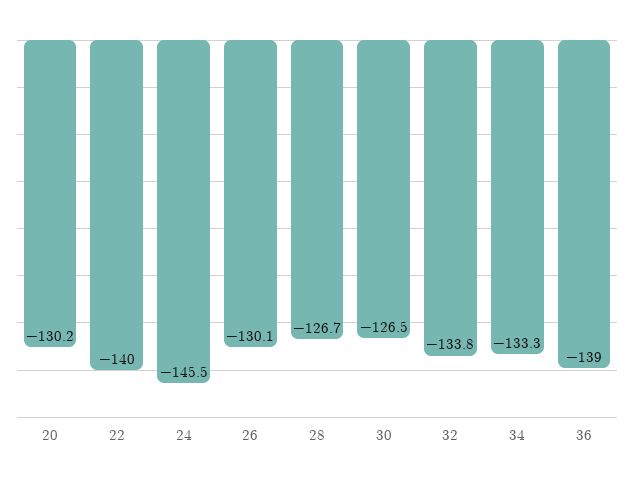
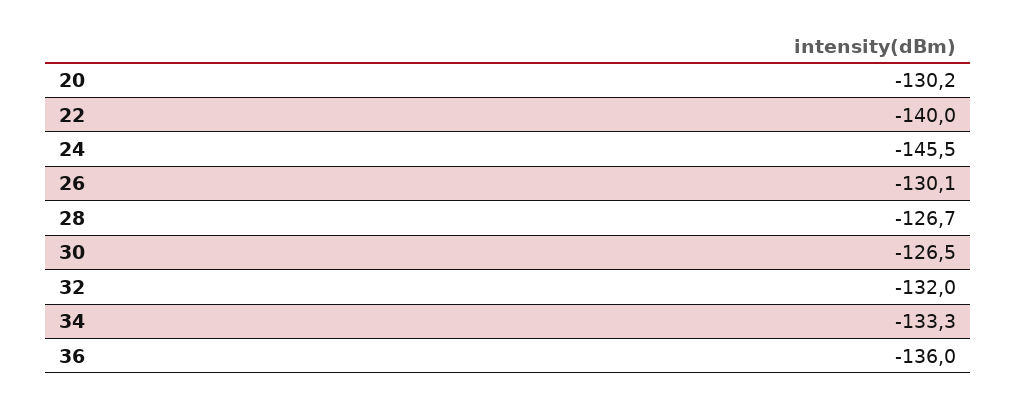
32: -133.8 -> -132
36: -139 -> -136

